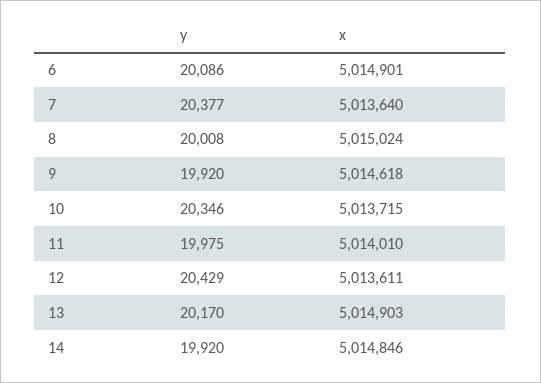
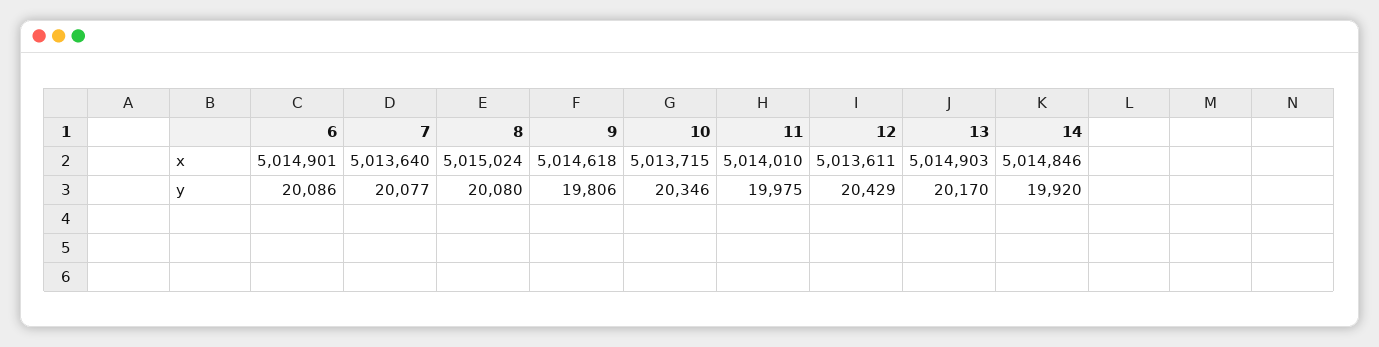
y, 7: 20377 -> 20077
y, 8: 20008 -> 20080
y, 9: 19920 -> 19806

